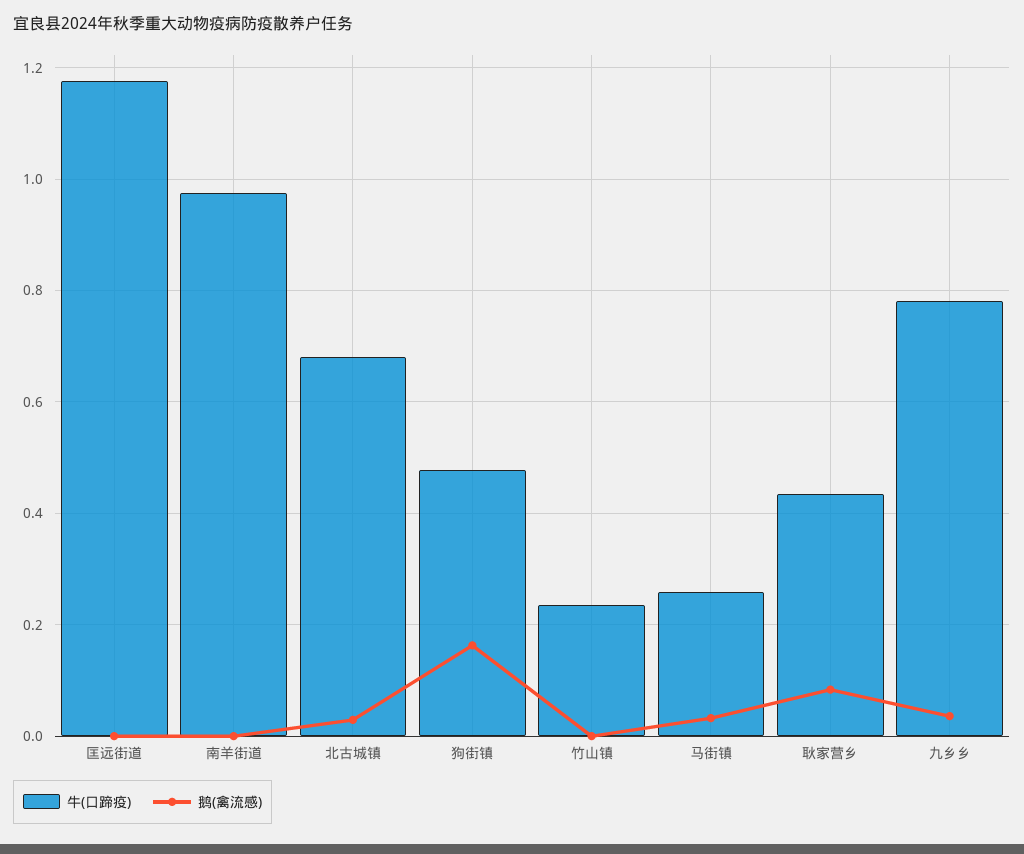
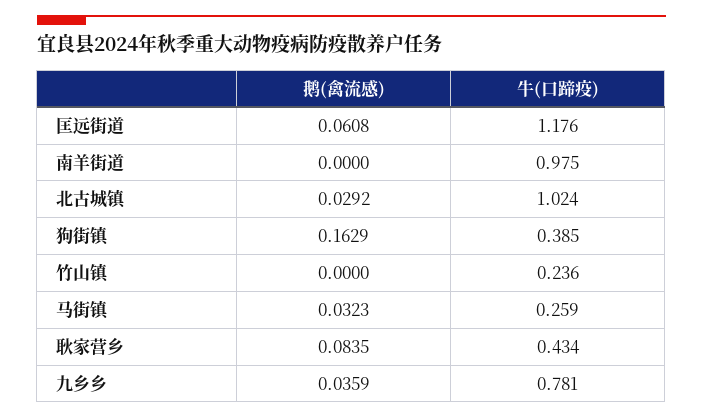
鹅(禽流感), 匡远街道: 0 -> 0.0608
牛(口蹄疫), 北古城镇: 0.68 -> 1.024
牛(口蹄疫), 狗街镇: 0.48 -> 0.385

